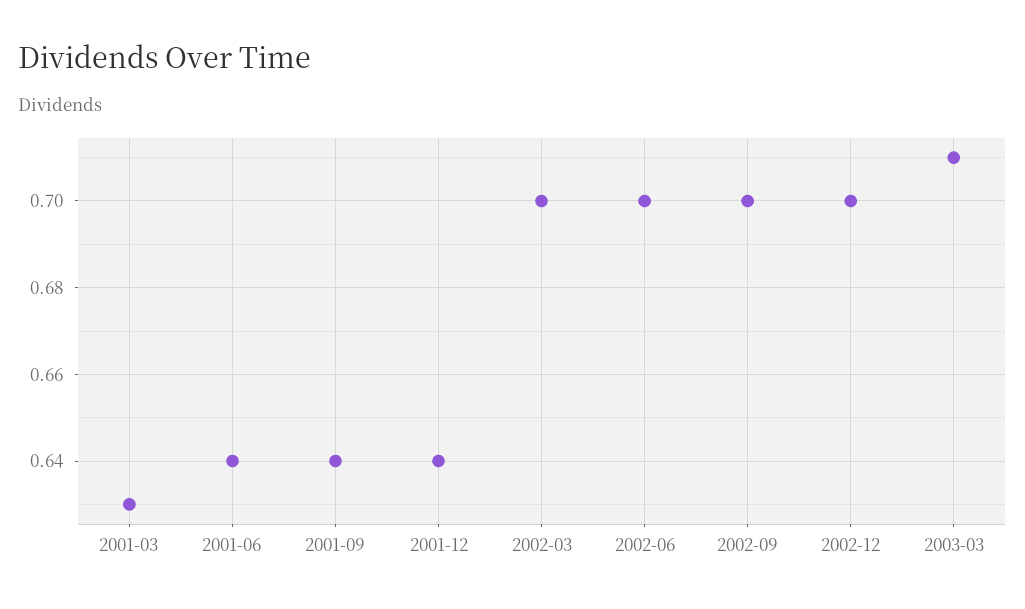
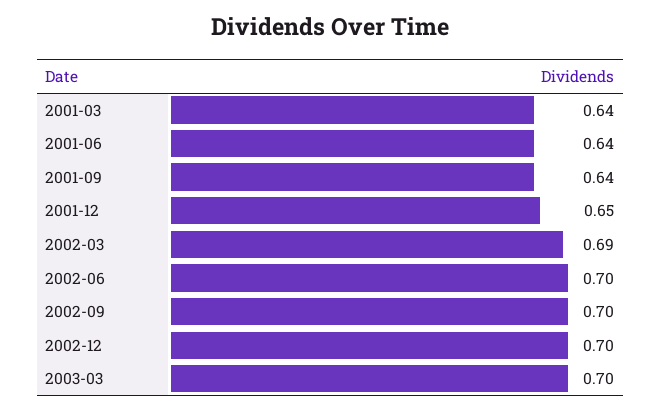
2001-03: 0.63 -> 0.64
2001-12: 0.64 -> 0.65
2002-03: 0.7 -> 0.69
2003-03: 0.71 -> 0.7

